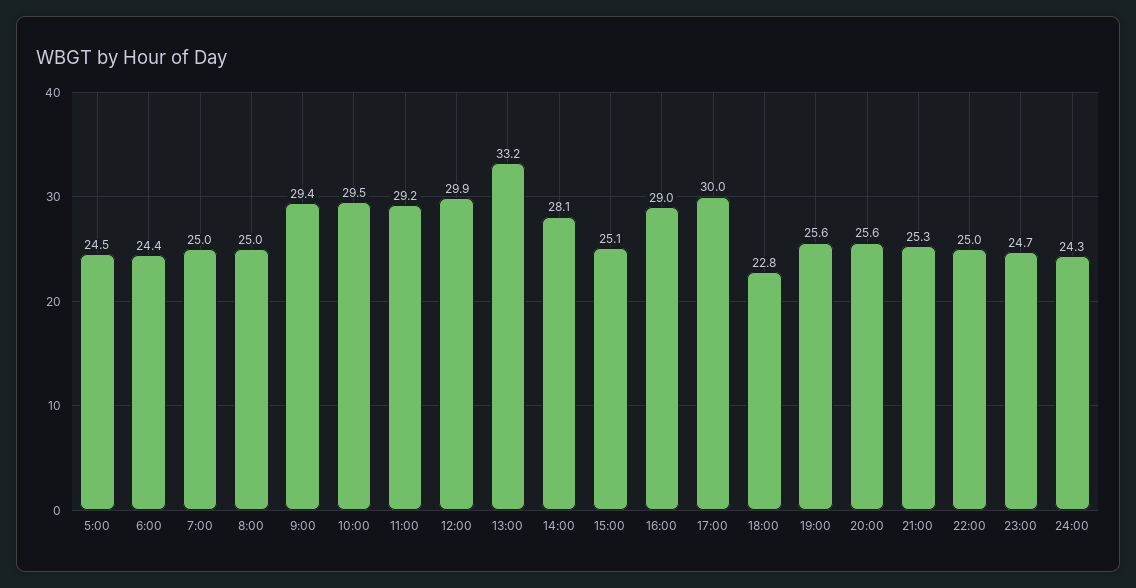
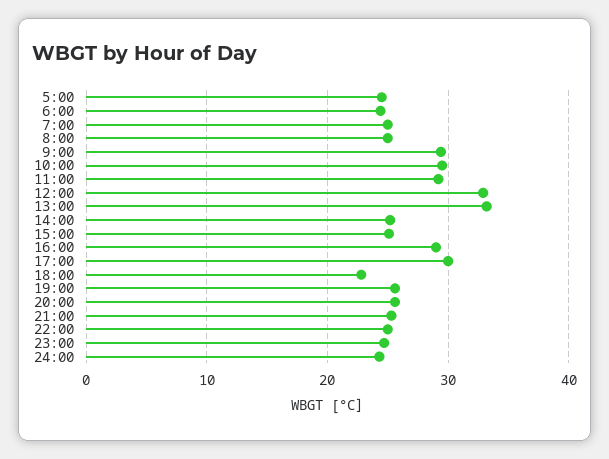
12:00: 29.9 -> 33
14:00: 28.1 -> 25

